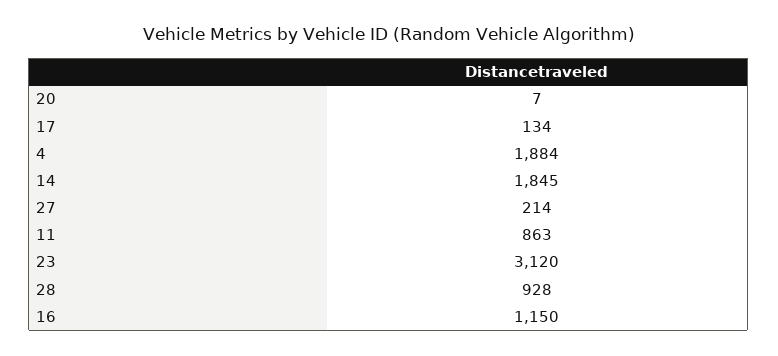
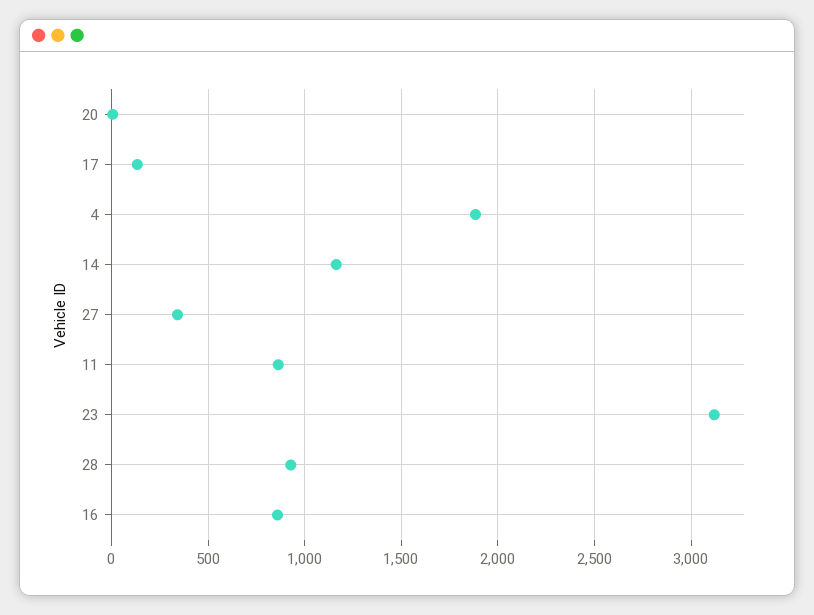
14: 1845 -> 1150
27: 214 -> 350
16: 1150 -> 850

